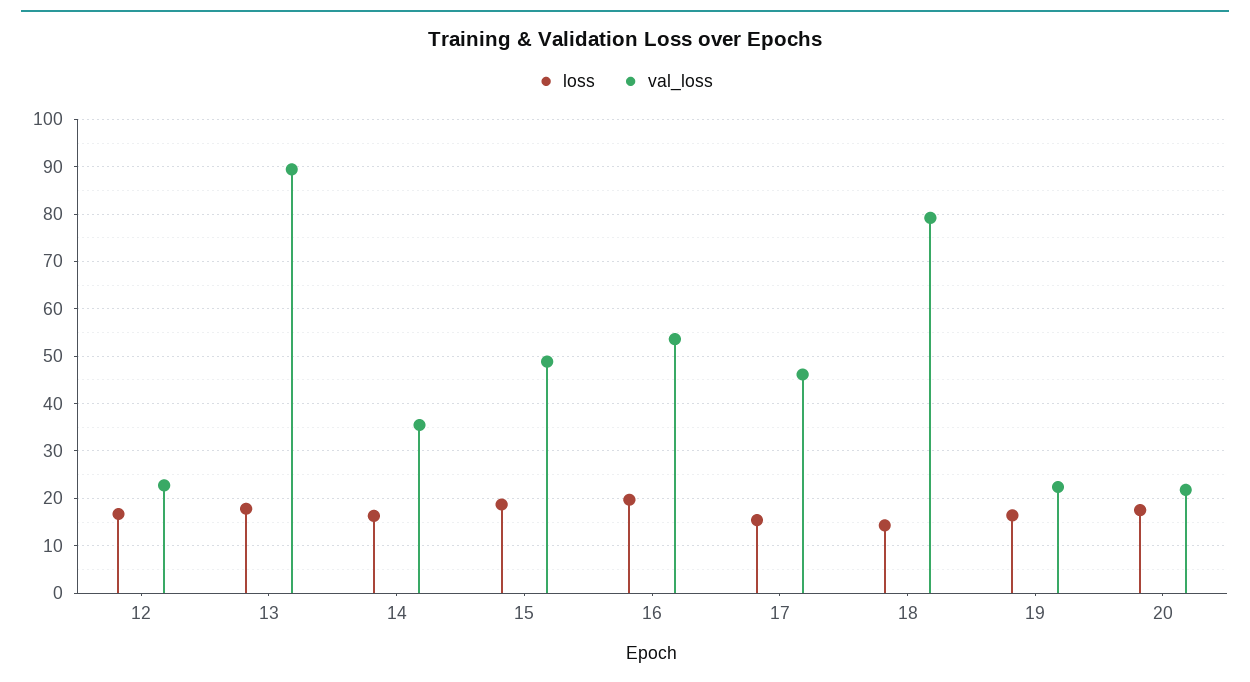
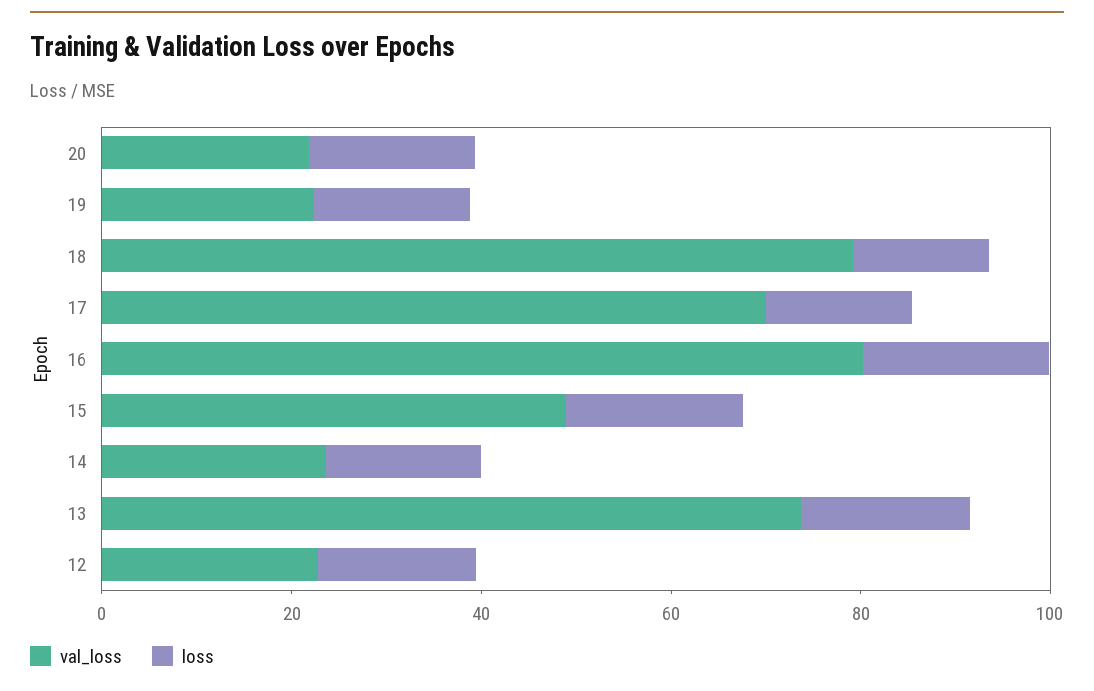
val_loss, 13: 90 -> 75
val_loss, 14: 36 -> 25
val_loss, 16: 54 -> 80
val_loss, 17: 46 -> 70

